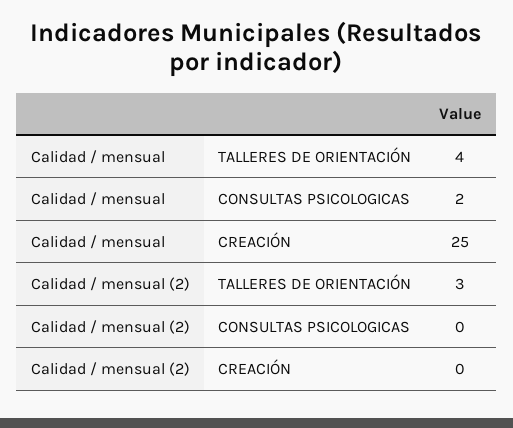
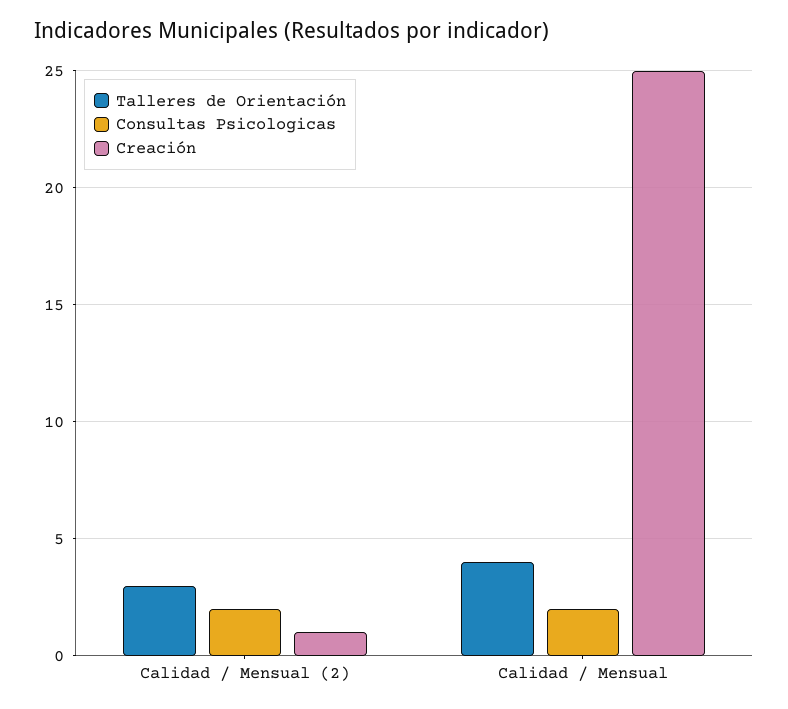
CONSULTAS PSICOLOGICAS, Calidad / mensual (2): 0 -> 2
CREACIÓN, Calidad / mensual (2): 0 -> 1

